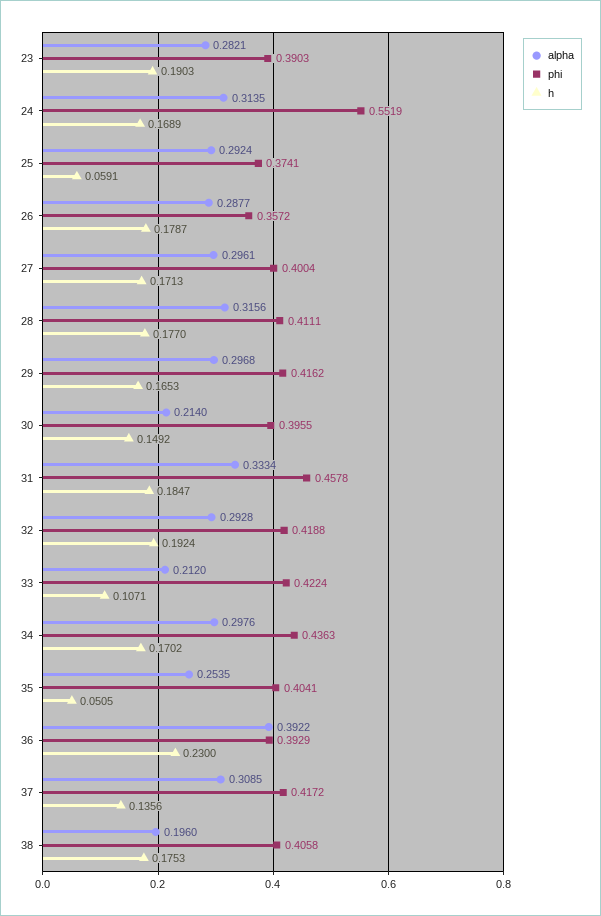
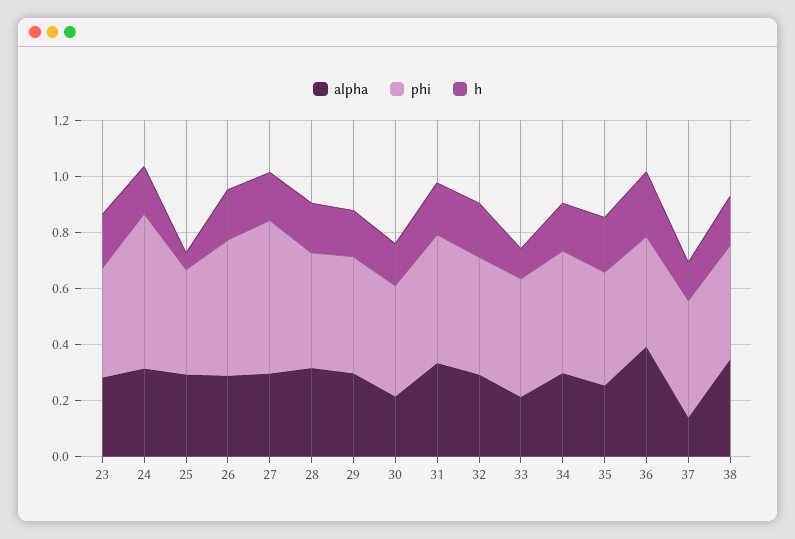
phi, 26: 0.3572 -> 0.5
phi, 27: 0.4004 -> 0.55
h, 35: 0.0505 -> 0.2
alpha, 37: 0.3085 -> 0.15
alpha, 38: 0.196 -> 0.35

